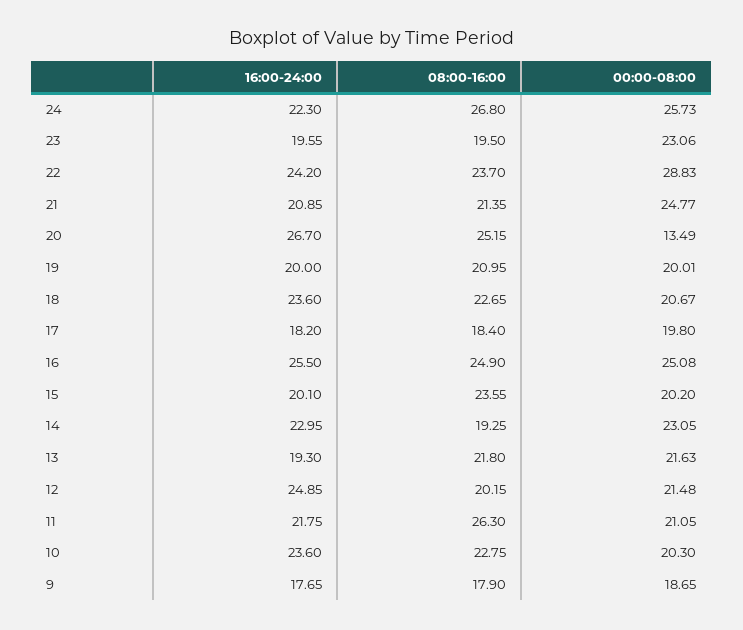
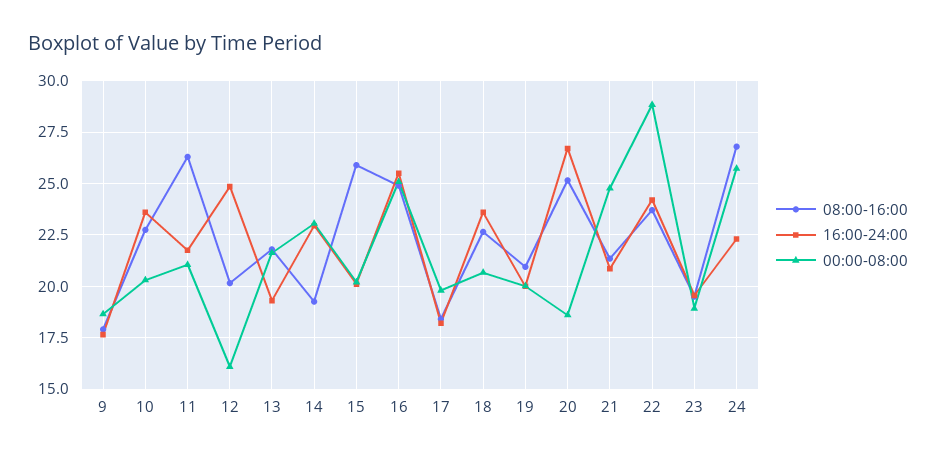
00:00-08:00, 23: 23.06 -> 19
00:00-08:00, 20: 13.49 -> 18.5
08:00-16:00, 15: 23.55 -> 26
00:00-08:00, 12: 21.48 -> 16

